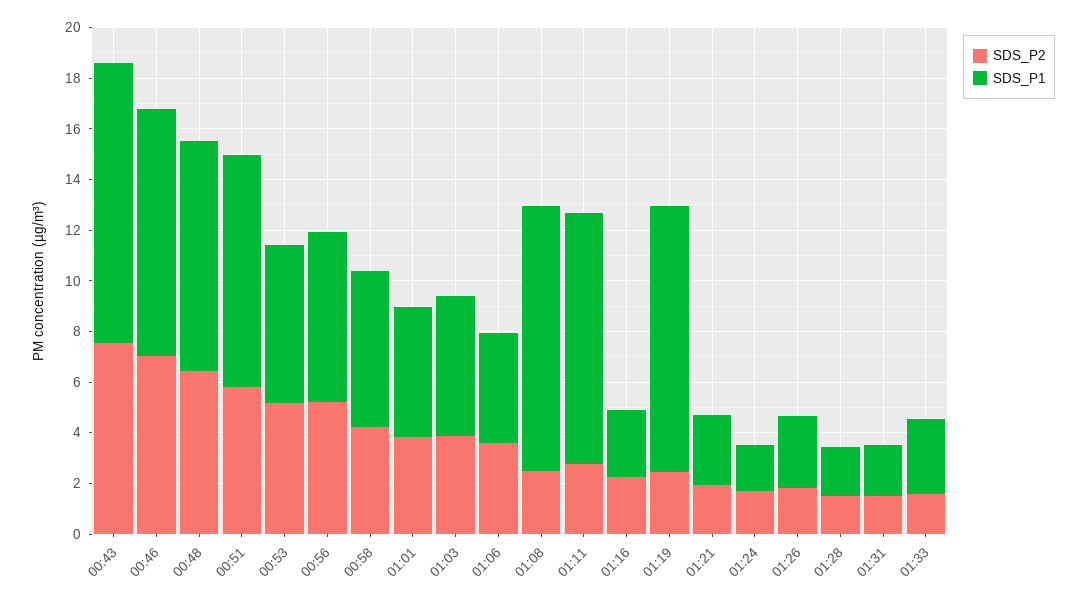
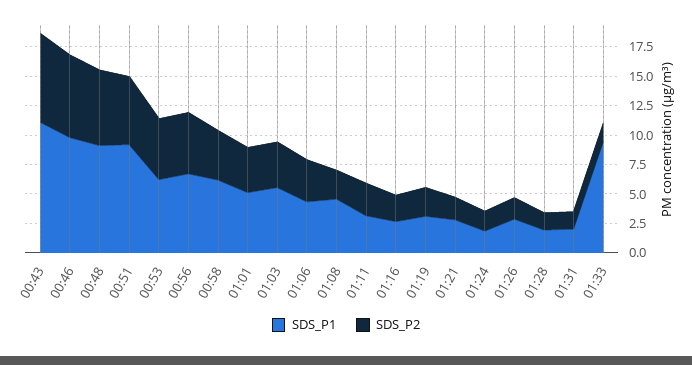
SDS_P1, 01:08: 10.5 -> 5
SDS_P1, 01:11: 10 -> 2.5
SDS_P1, 01:19: 10.5 -> 2.5
SDS_P1, 01:33: 3 -> 10

